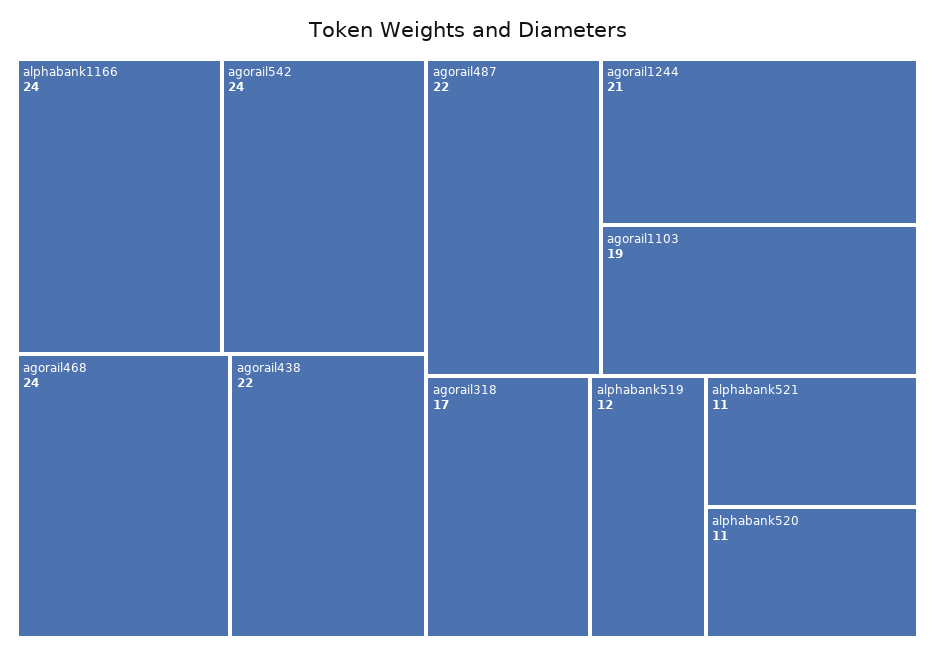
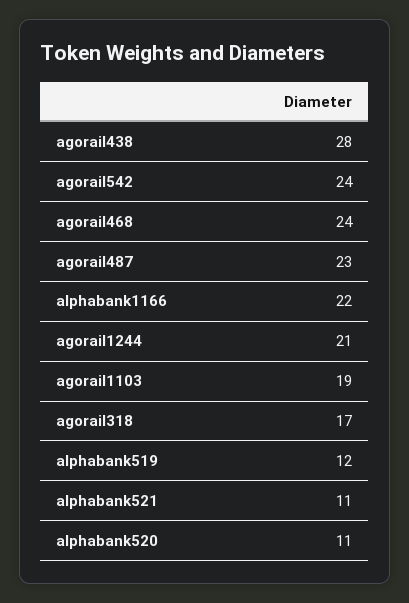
alphabank1166: 24 -> 22
agorail438: 22 -> 28
agorail487: 22 -> 23

